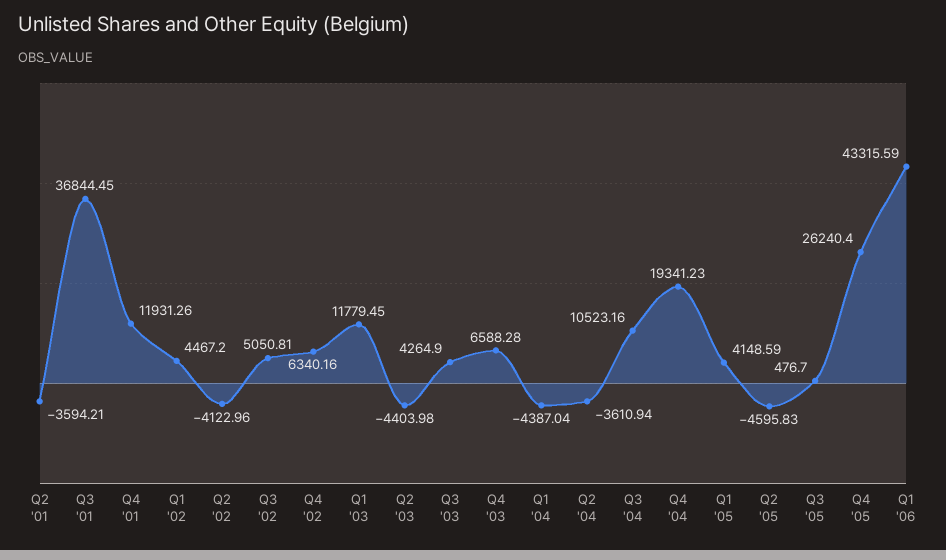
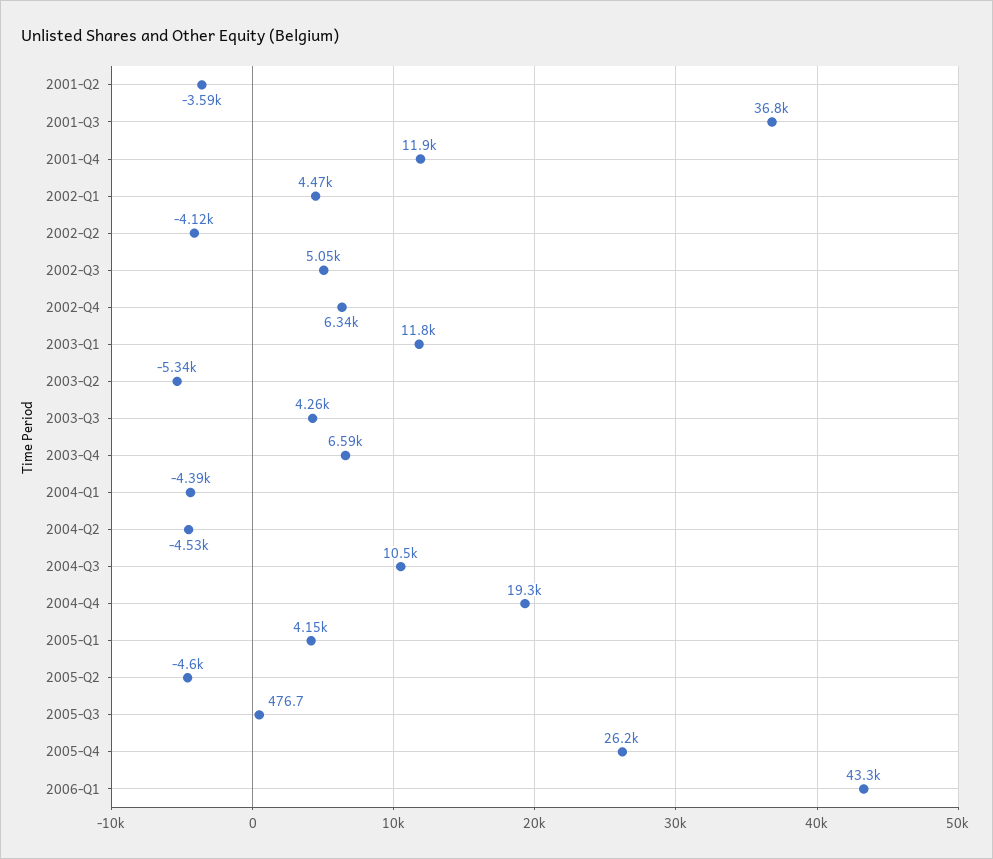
Q2 '03: -4403.98 -> -5340
Q2 '04: -3610.94 -> -4530

